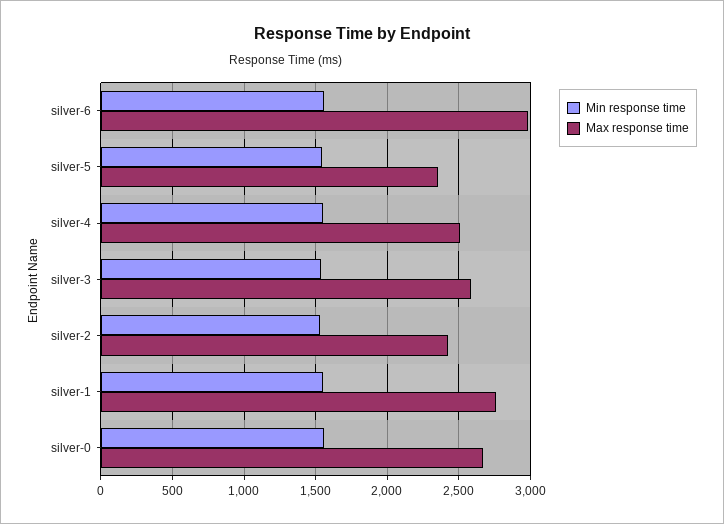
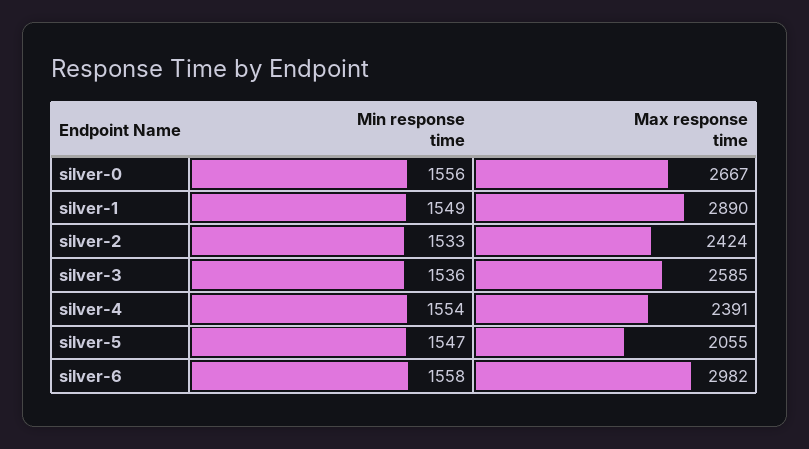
Max response time, silver-5: 2350 -> 2055
Max response time, silver-4: 2500 -> 2391
Max response time, silver-1: 2750 -> 2890

